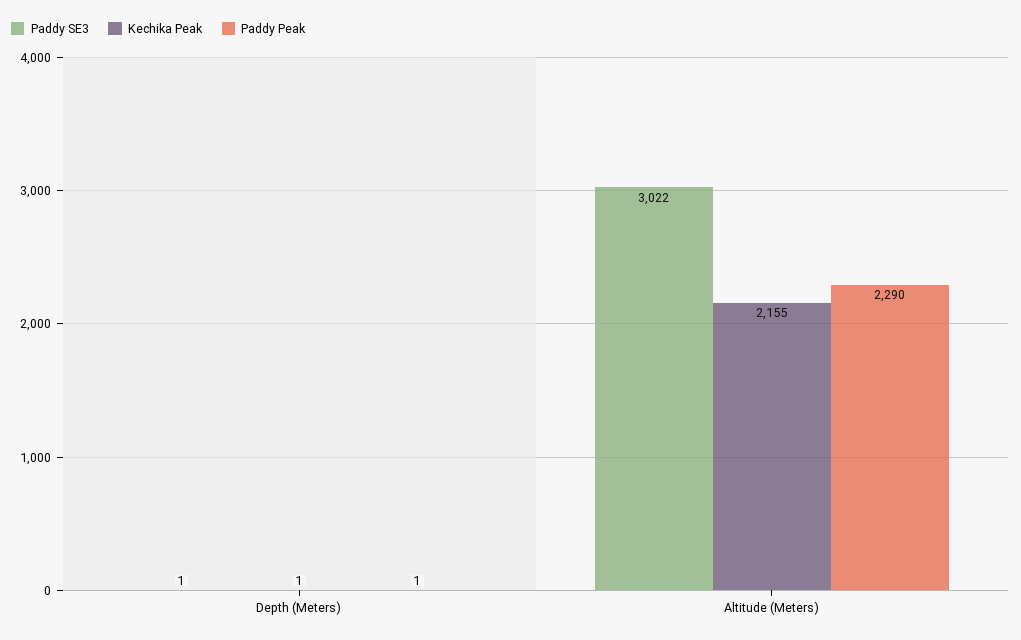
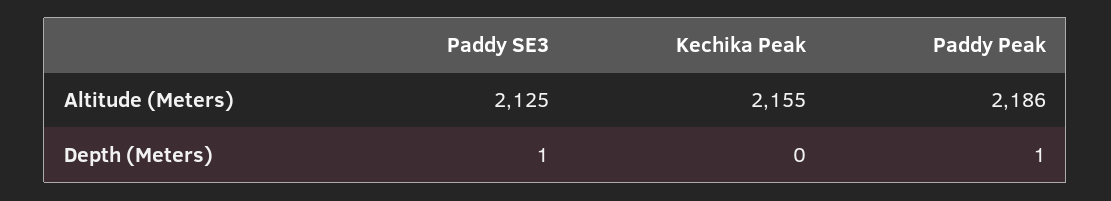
Kechika Peak, Depth (Meters): 1 -> 0
Paddy SE3, Altitude (Meters): 3022 -> 2125
Paddy Peak, Altitude (Meters): 2290 -> 2186

